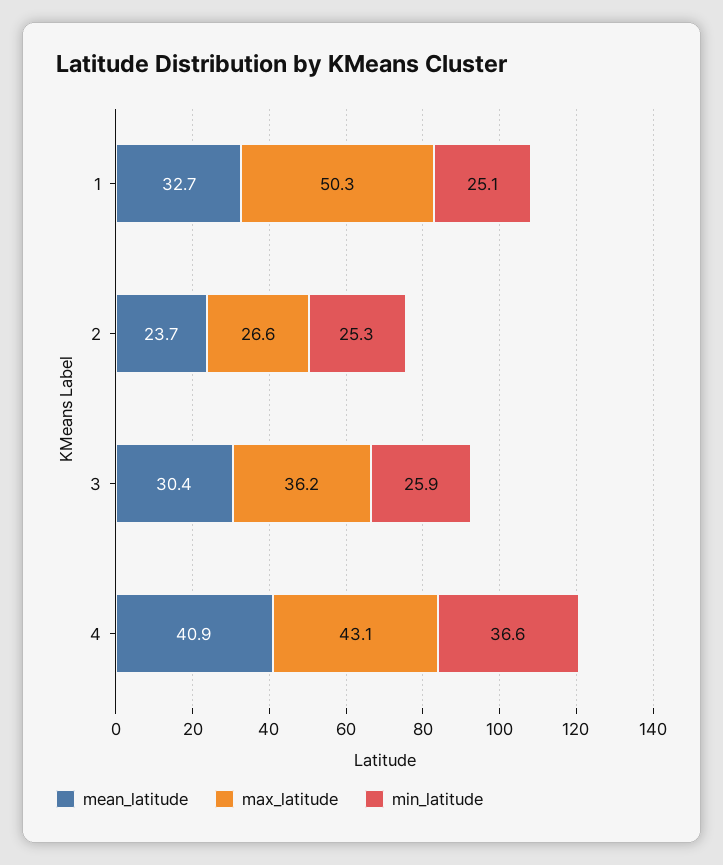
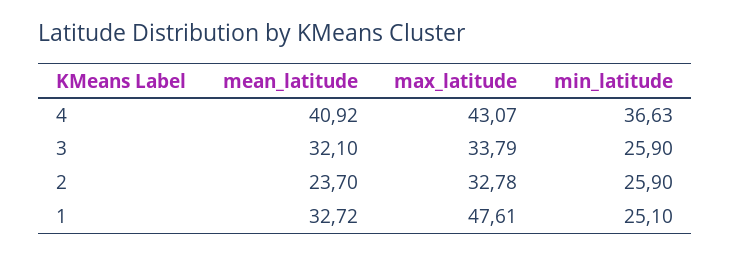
max_latitude, 1: 50.3 -> 47.61
max_latitude, 2: 26.6 -> 32.78
min_latitude, 2: 25.3 -> 25.9
mean_latitude, 3: 30.4 -> 32.1
max_latitude, 3: 36.2 -> 33.79

